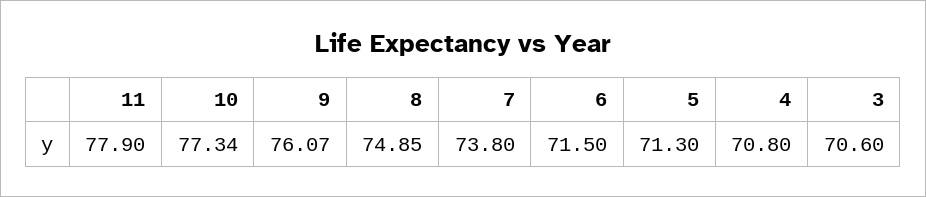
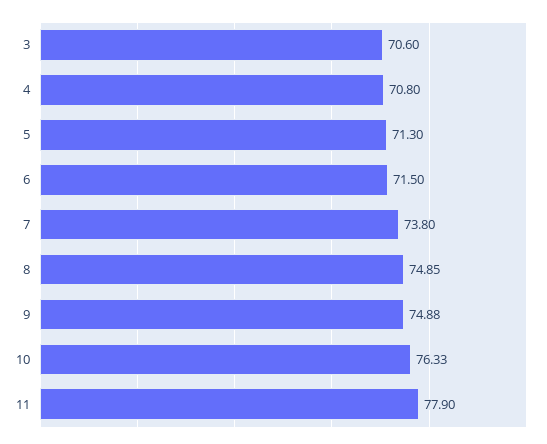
10: 77.34 -> 76.33
9: 76.07 -> 74.88

